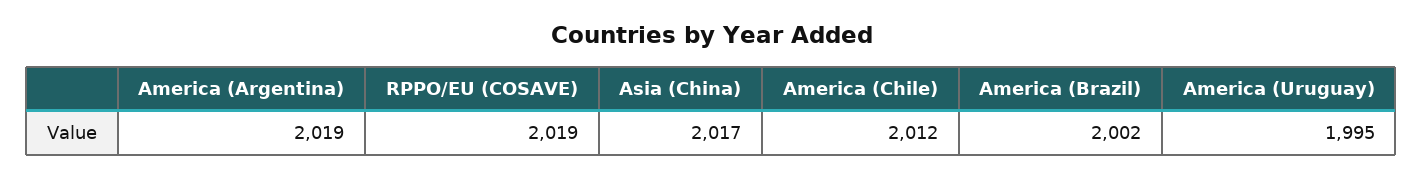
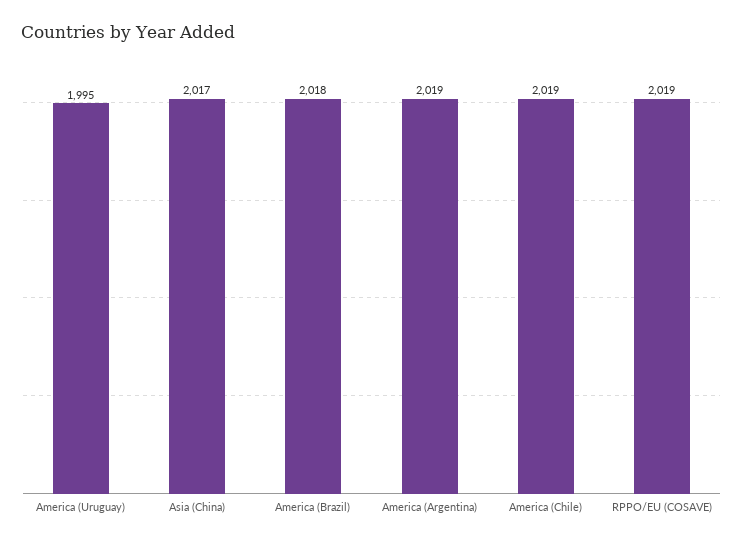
America (Chile): 2012 -> 2019
America (Brazil): 2002 -> 2018

